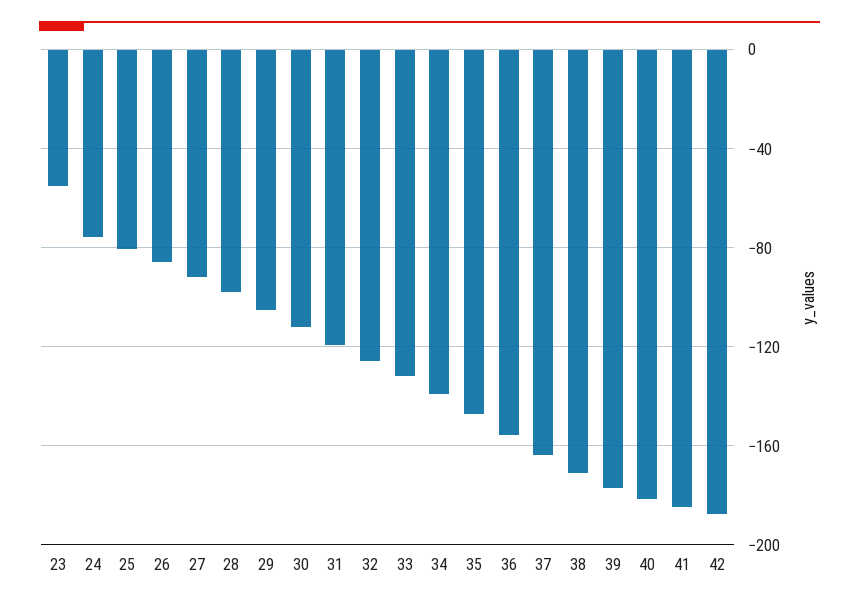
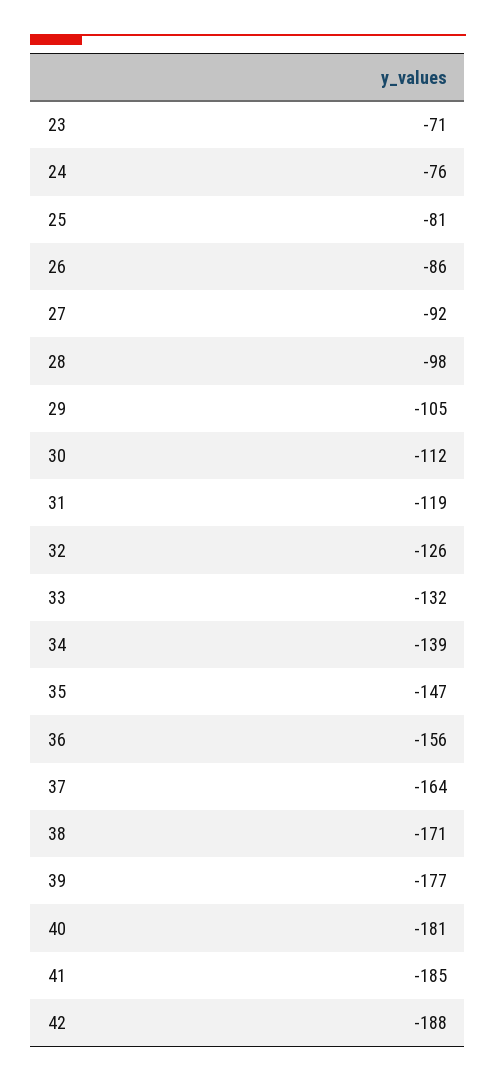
23: -55 -> -71

